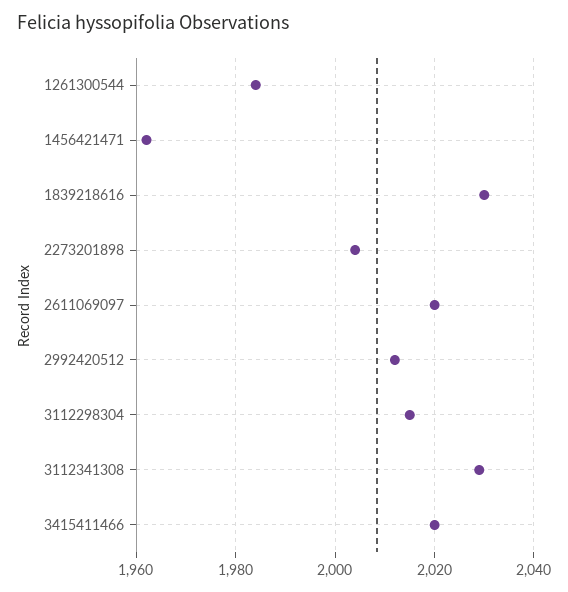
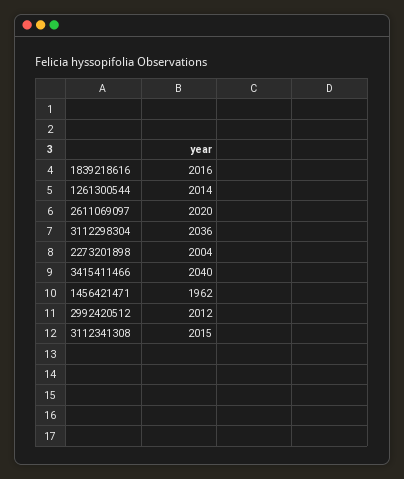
1261300544: 1985 -> 2014
1839218616: 2030 -> 2016
3112298304: 2015 -> 2036
3112341308: 2030 -> 2015
3415411466: 2020 -> 2040

